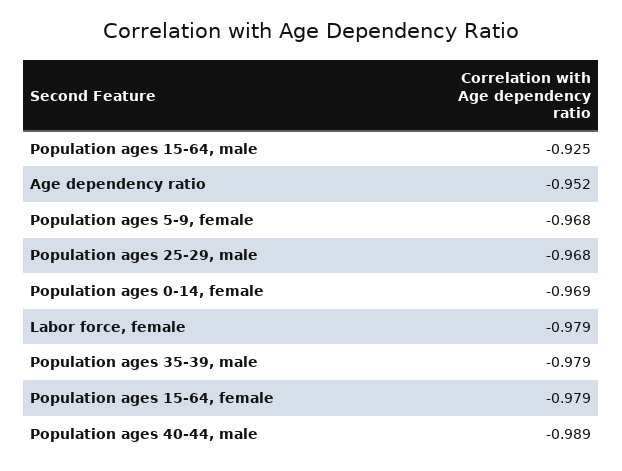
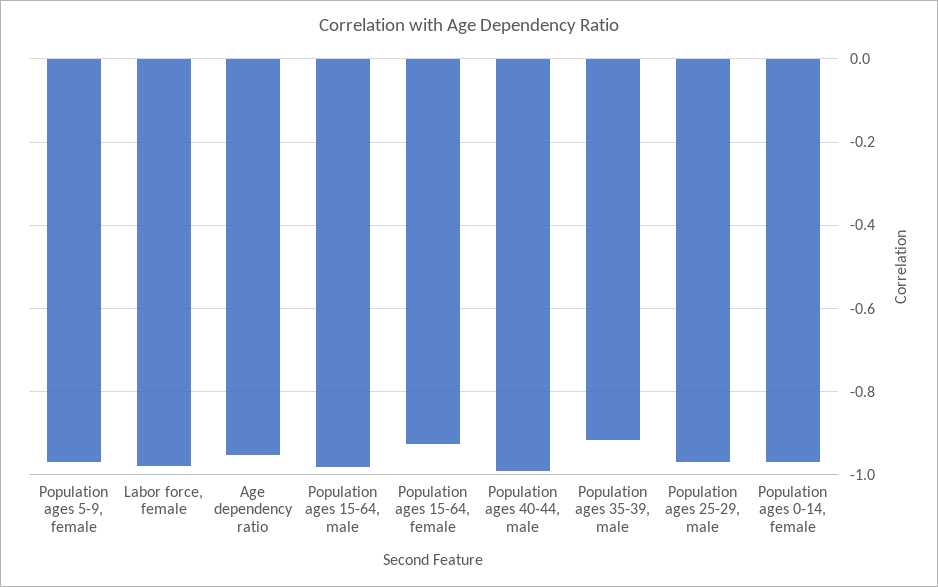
Population ages 15-64, male: -0.925 -> -0.98
Population ages 35-39, male: -0.979 -> -0.92
Population ages 15-64, female: -0.979 -> -0.92

